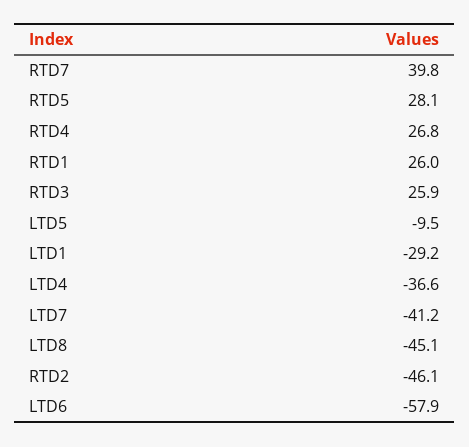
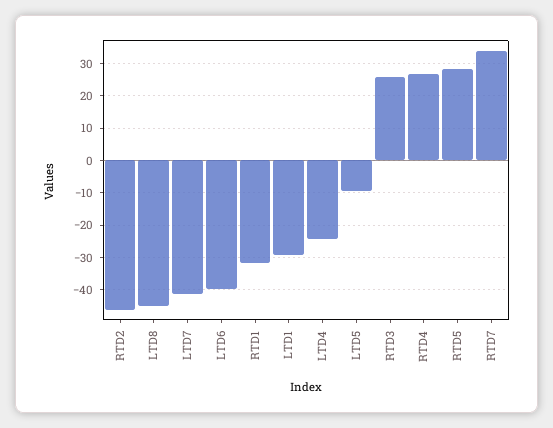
RTD7: 39.8 -> 34
RTD1: 26 -> -32
LTD4: -36.6 -> -24
LTD6: -57.9 -> -40

